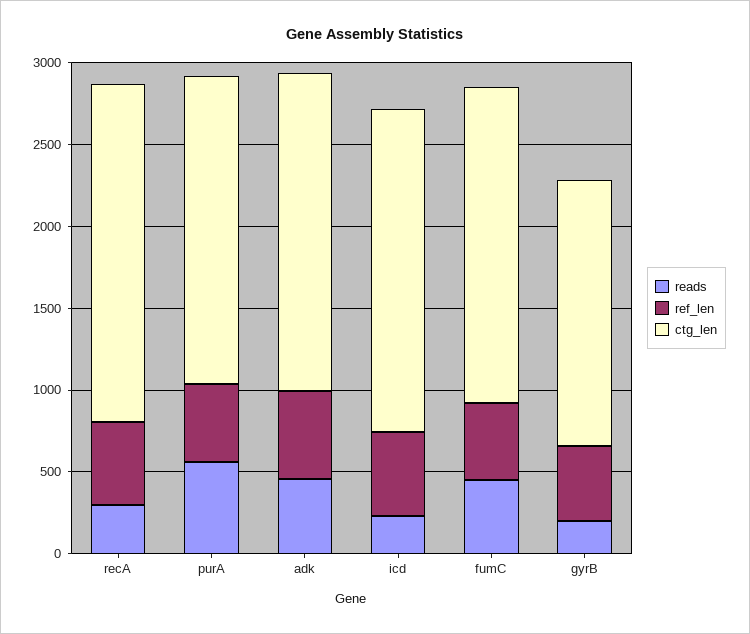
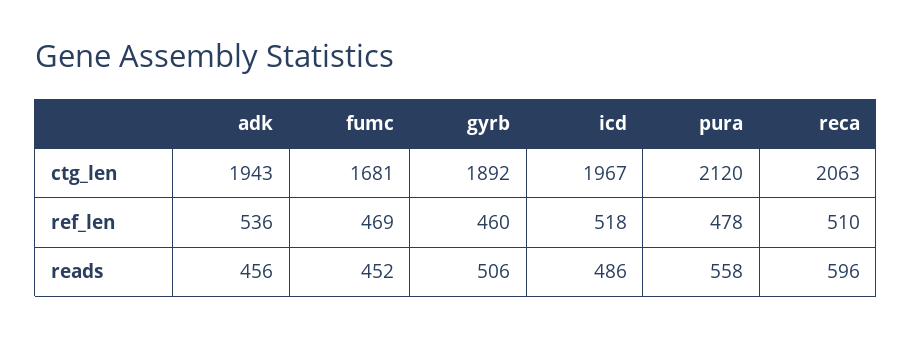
reads, recA: 300 -> 596
ctg_len, purA: 1900 -> 2120
reads, icd: 200 -> 486
ctg_len, fumC: 1900 -> 1681
reads, gyrB: 200 -> 506
ctg_len, gyrB: 1600 -> 1892

